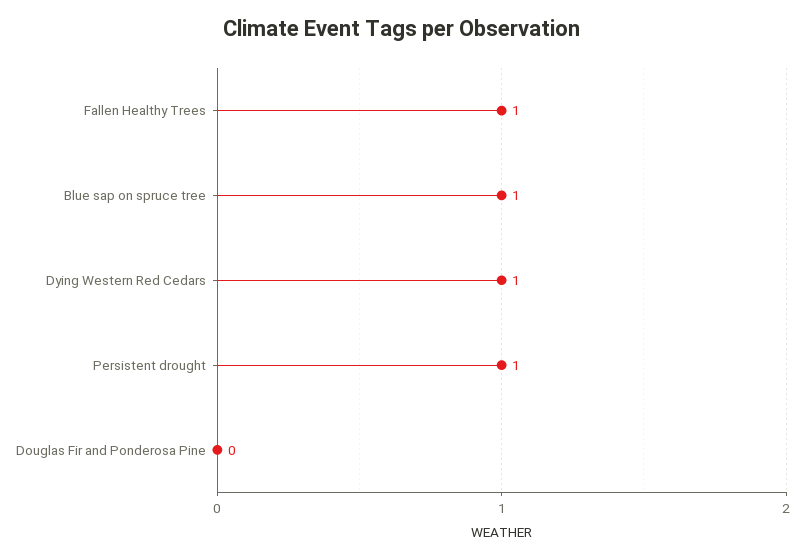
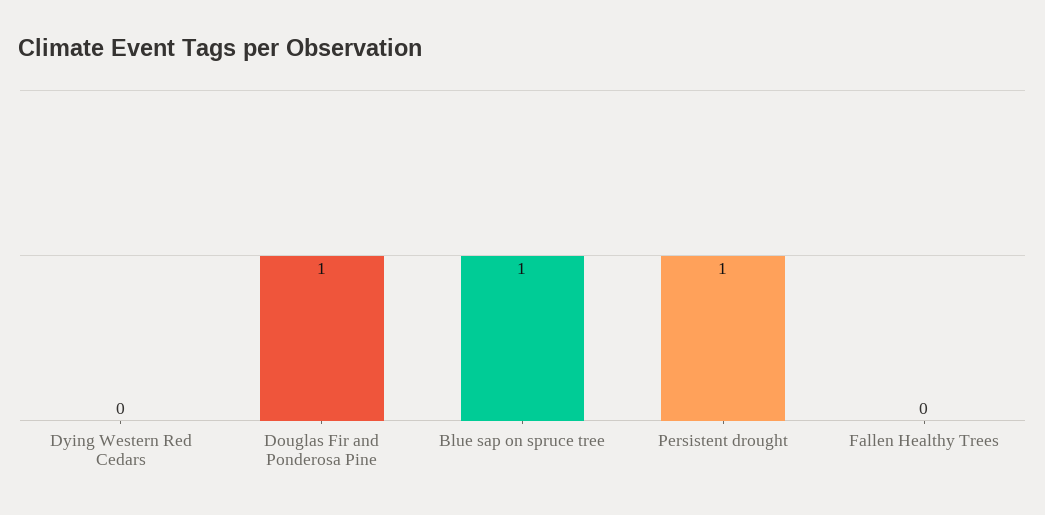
Fallen Healthy Trees: 1 -> 0
Dying Western Red Cedars: 1 -> 0
Douglas Fir and Ponderosa Pine: 0 -> 1

